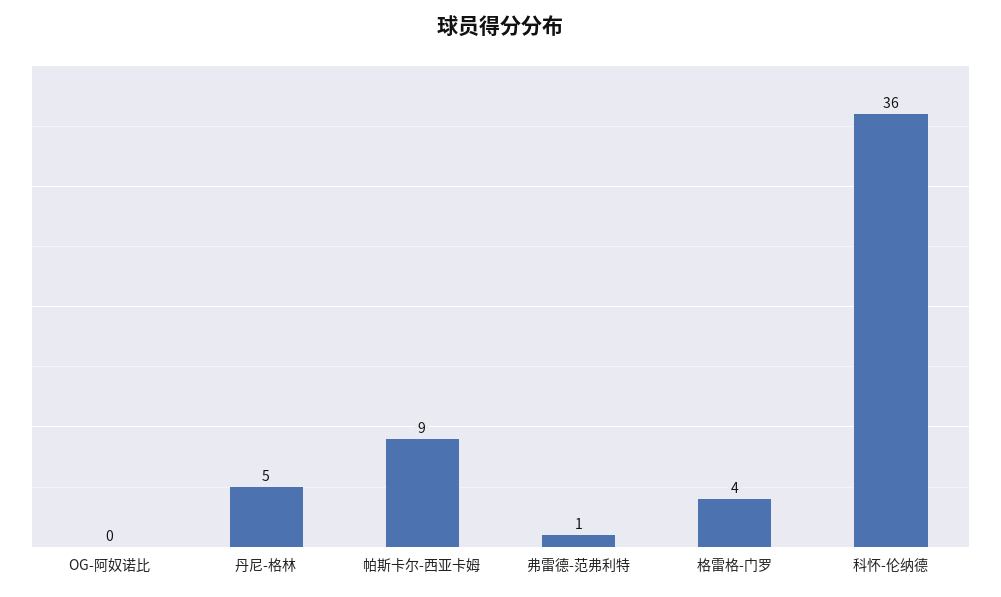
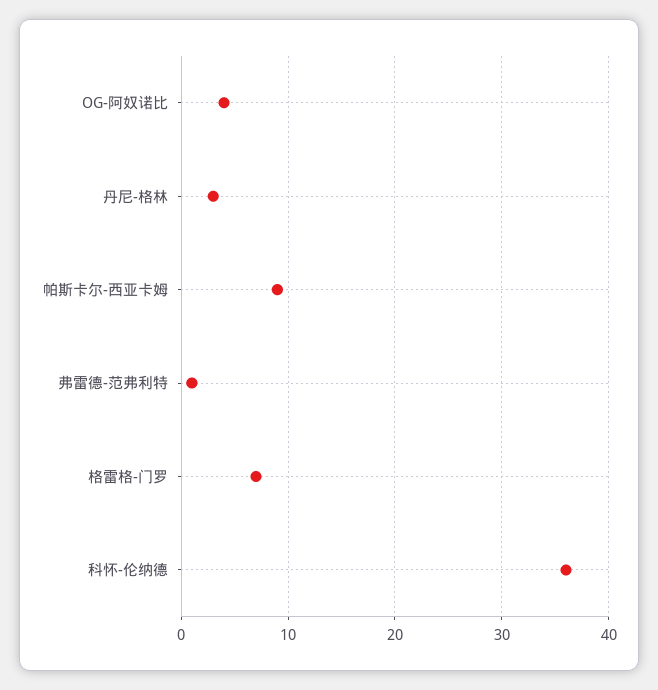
OG-阿奴诺比: 0 -> 4
丹尼-格林: 5 -> 3
格雷格-门罗: 4 -> 7

